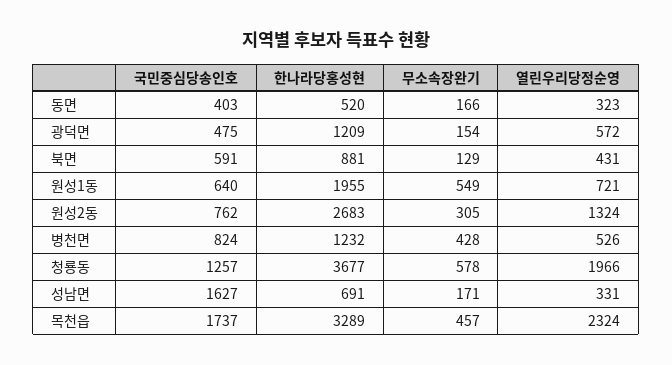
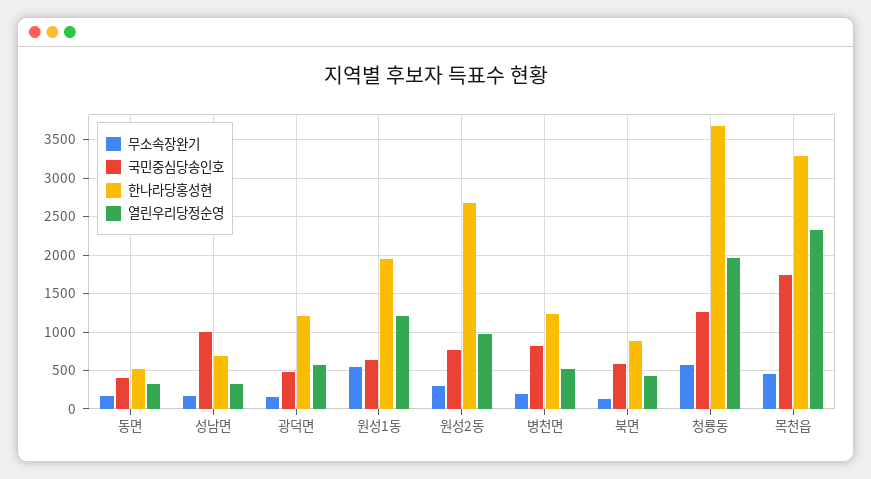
열린우리당정순영, 원성1동: 721 -> 1200
열린우리당정순영, 원성2동: 1324 -> 1000
무소속장완기, 병천면: 428 -> 200
국민중심당송인호, 성남면: 1627 -> 1000

